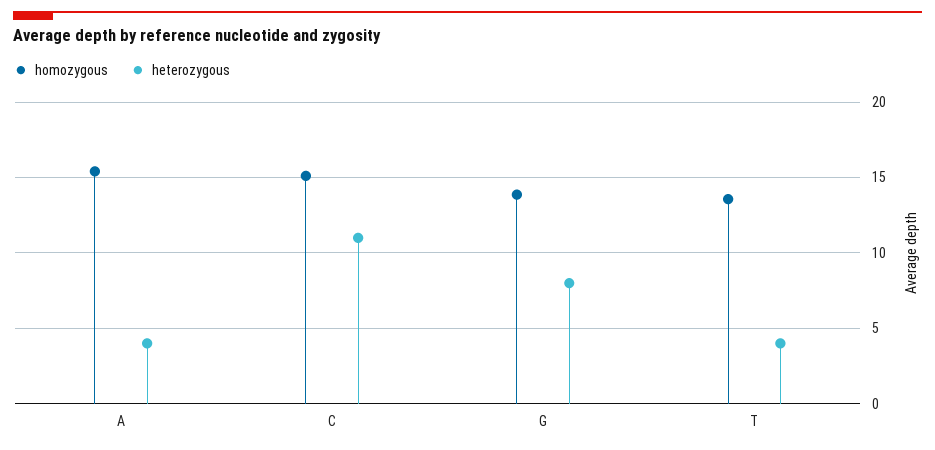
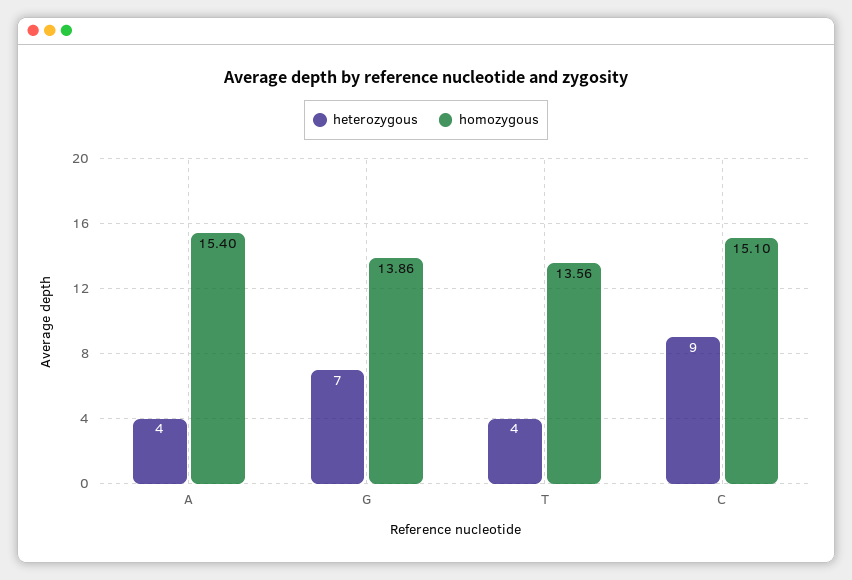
heterozygous, C: 11 -> 9
heterozygous, G: 8 -> 7

